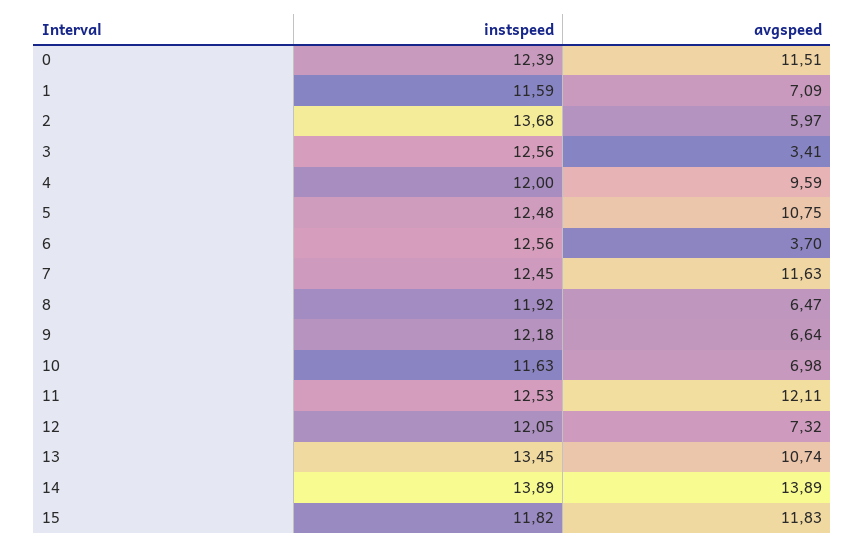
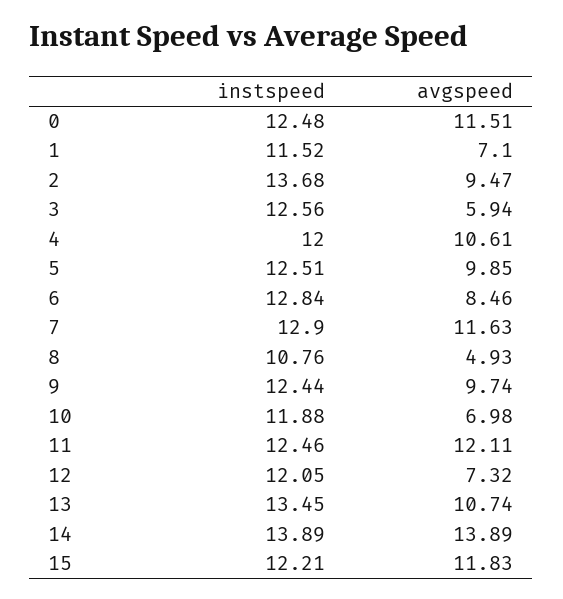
instspeed, 0: 12.39 -> 12.48
instspeed, 1: 11.59 -> 11.52
avgspeed, 1: 7.09 -> 7.1
avgspeed, 2: 5.97 -> 9.47
avgspeed, 3: 3.41 -> 5.94
avgspeed, 4: 9.59 -> 10.61
instspeed, 5: 12.48 -> 12.51
avgspeed, 5: 10.75 -> 9.85
instspeed, 6: 12.56 -> 12.84
avgspeed, 6: 3.7 -> 8.46
instspeed, 7: 12.45 -> 12.9
instspeed, 8: 11.92 -> 10.76
avgspeed, 8: 6.47 -> 4.93
instspeed, 9: 12.18 -> 12.44
avgspeed, 9: 6.64 -> 9.74
instspeed, 10: 11.63 -> 11.88
instspeed, 11: 12.53 -> 12.46
instspeed, 15: 11.82 -> 12.21

